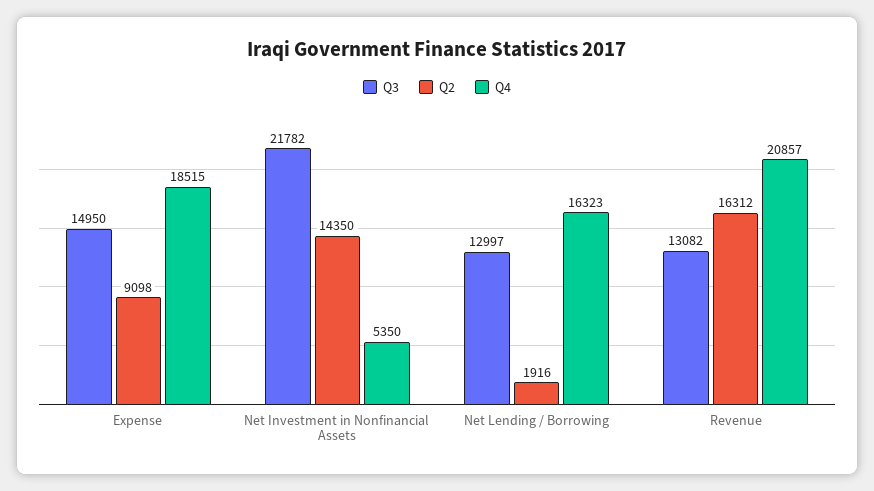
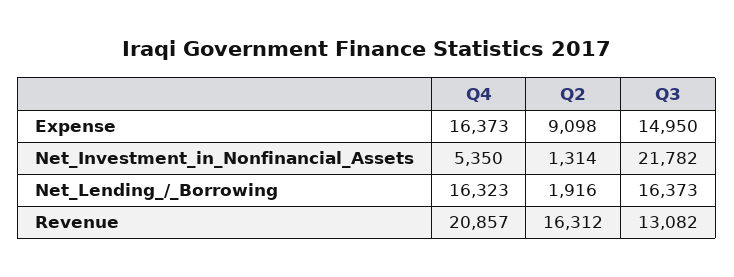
Q4, Expense: 18515 -> 16373
Q2, Net Investment in Nonfinancial Assets: 14350 -> 1314
Q3, Net Lending / Borrowing: 12997 -> 16373

